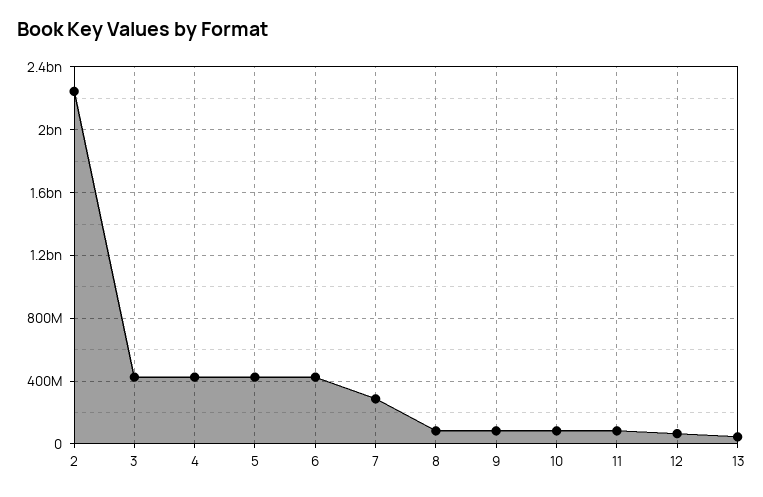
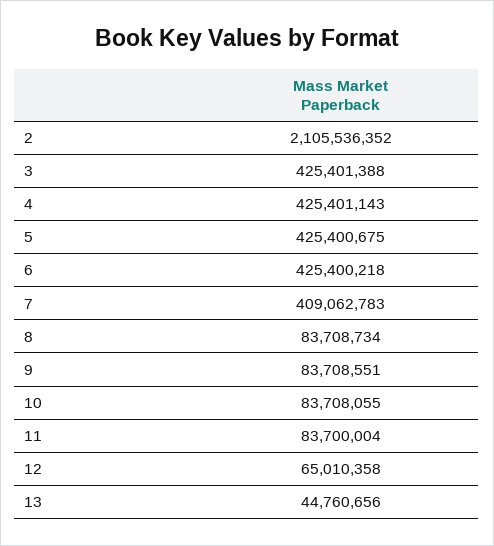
2: 2250000000 -> 2105536352
7: 300000000 -> 409062783

